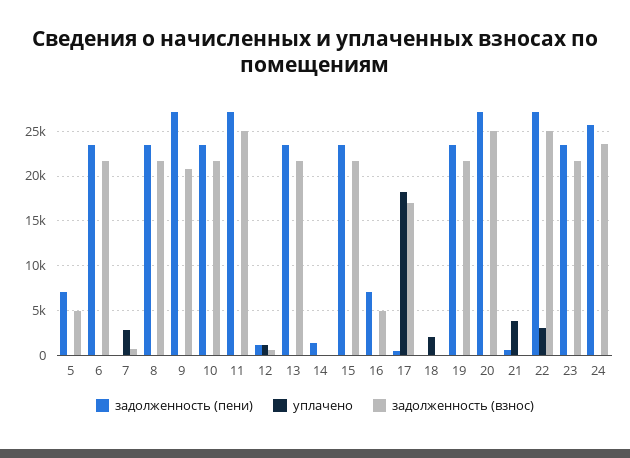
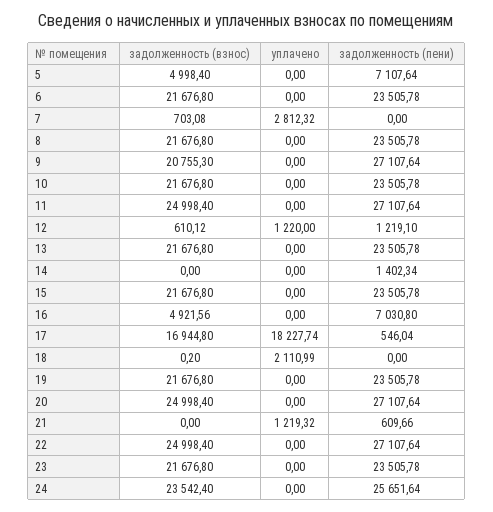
уплачено, 21: 4000 -> 1219.32
уплачено, 22: 3000 -> 0

